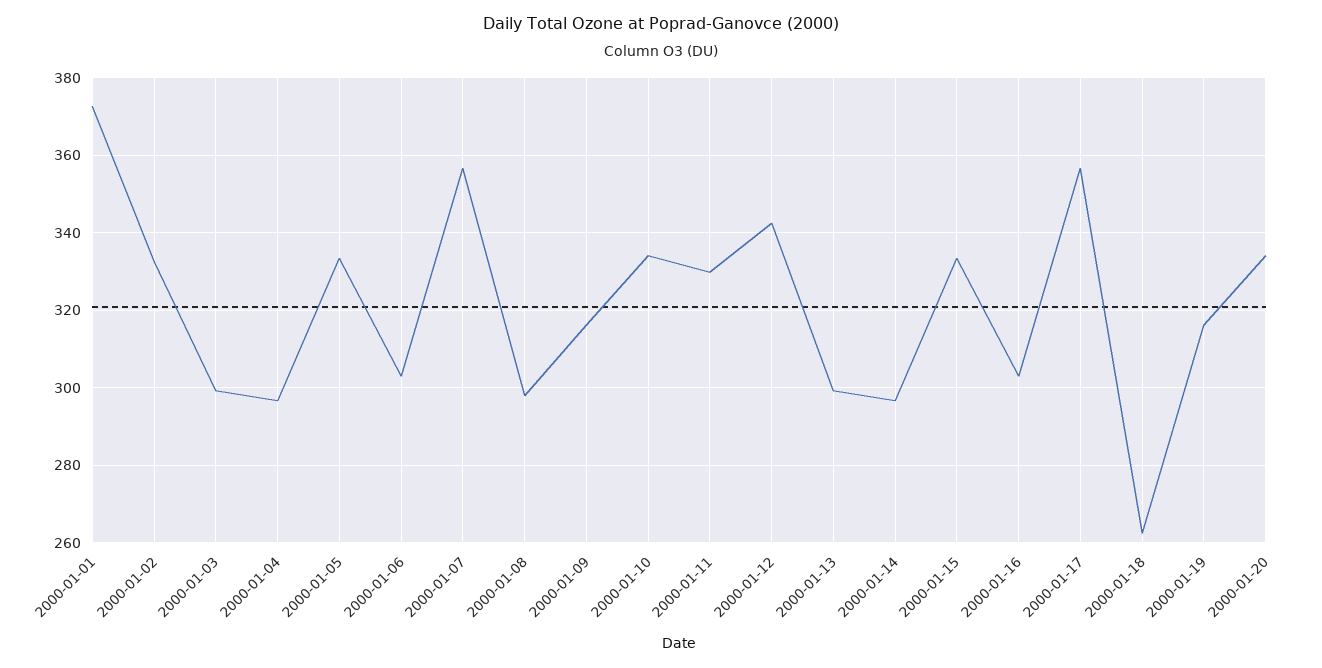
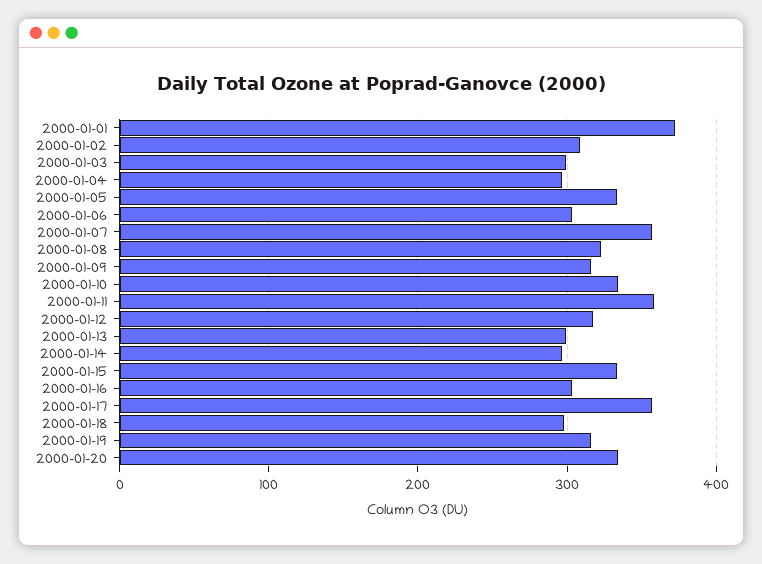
2000-01-02: 332 -> 310
2000-01-08: 298 -> 320
2000-01-11: 330 -> 360
2000-01-12: 342 -> 320
2000-01-18: 262 -> 300

